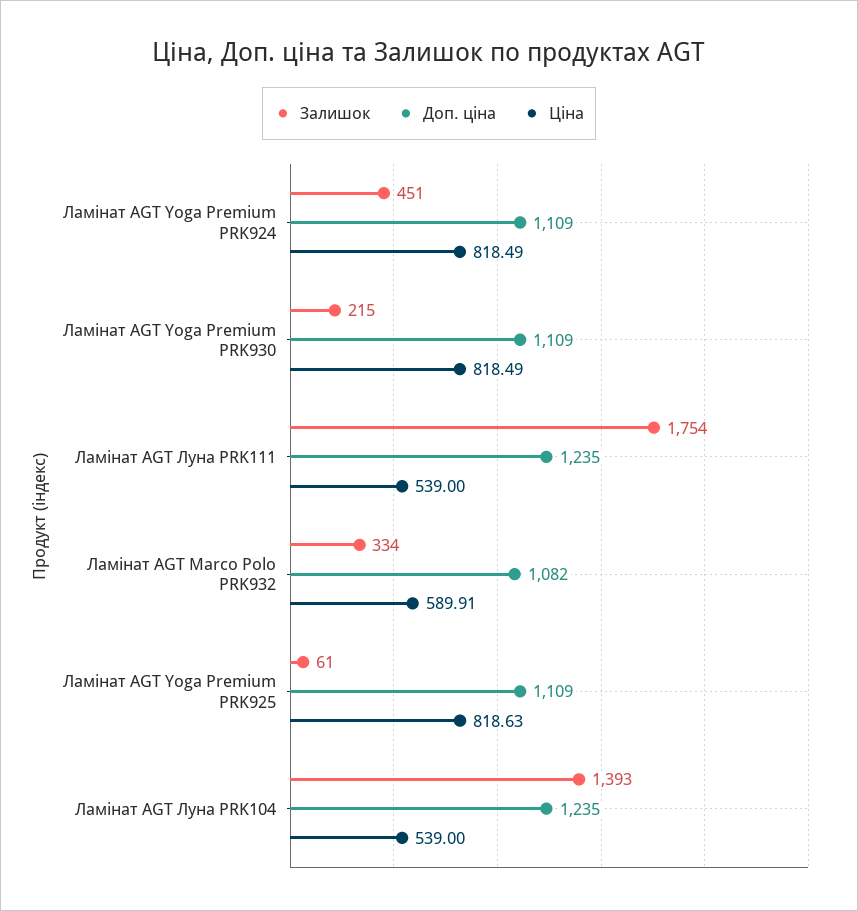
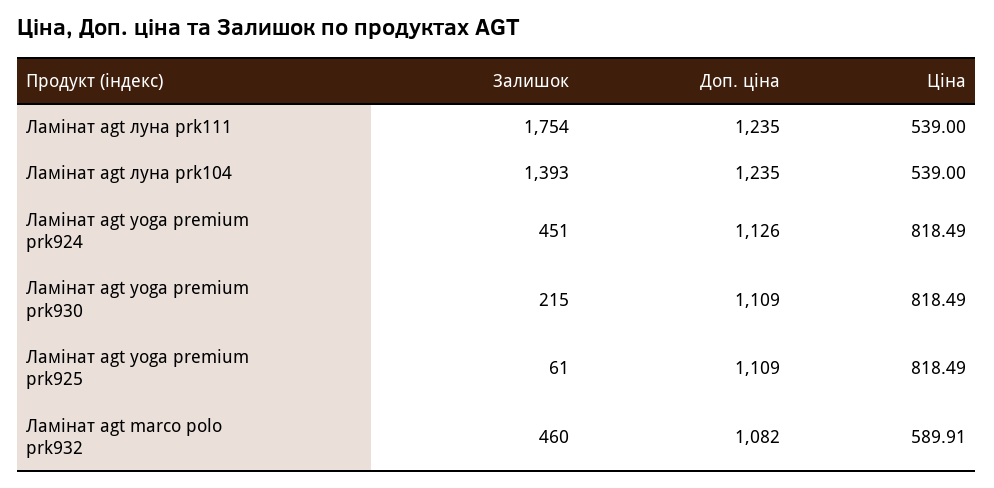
Доп. ціна, Ламінат AGT Yoga Premium PRK924: 1109 -> 1126
Залишок, Ламінат AGT Marco Polo PRK932: 334 -> 460
Ціна, Ламінат AGT Yoga Premium PRK925: 818.63 -> 818.49

